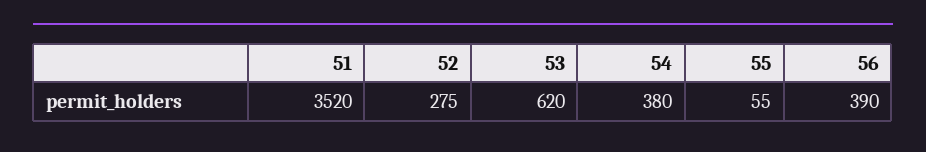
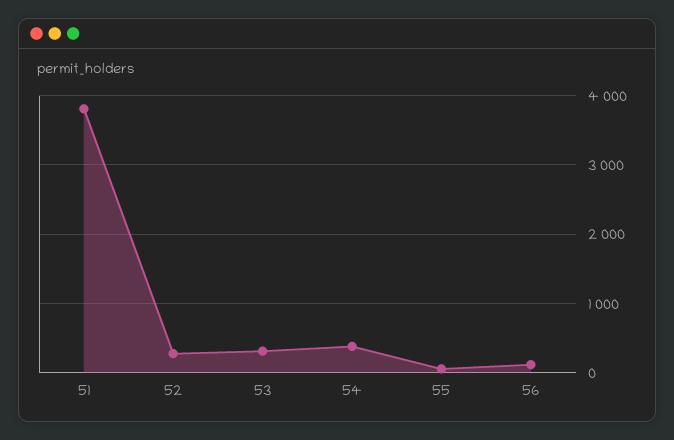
51: 3520 -> 3800
53: 620 -> 300
56: 390 -> 100

